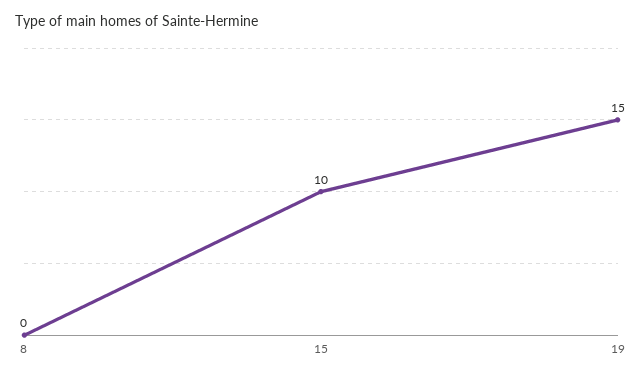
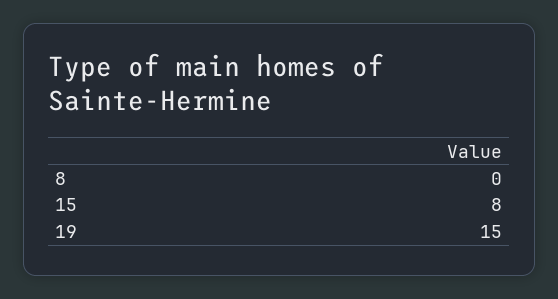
15: 10 -> 8

